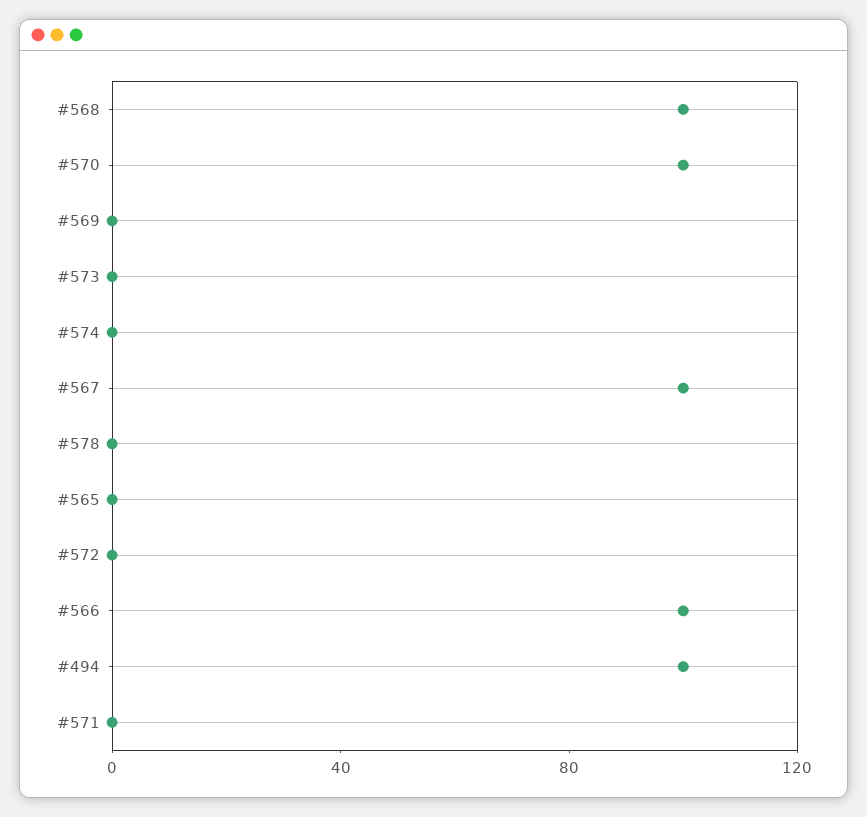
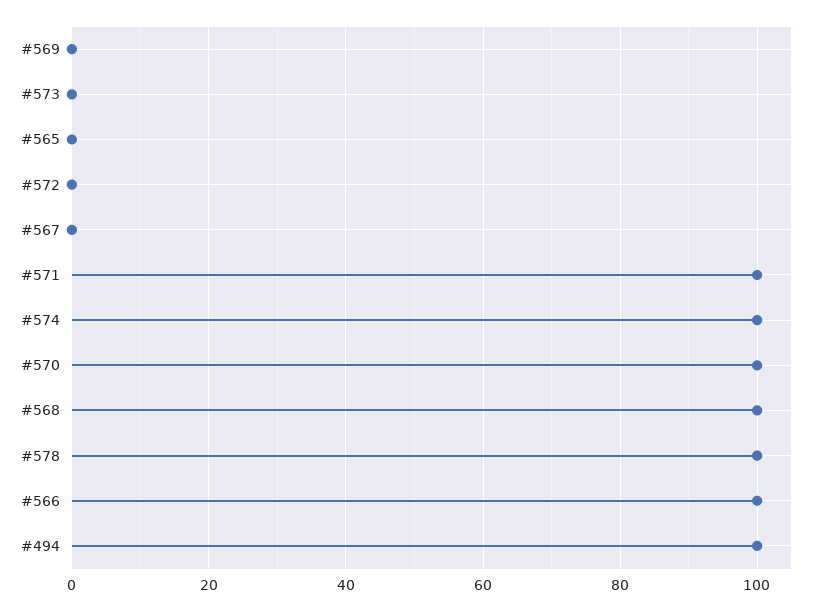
#574: 0 -> 100
#567: 100 -> 0
#578: 0 -> 100
#571: 0 -> 100

